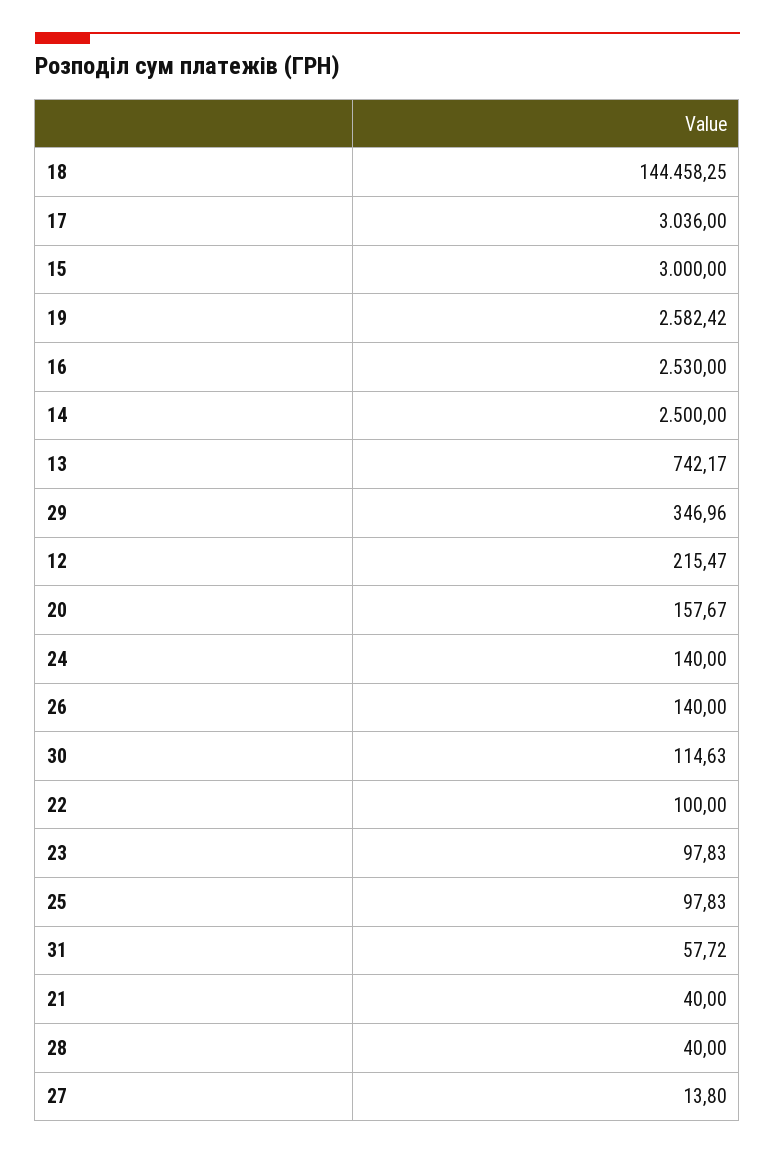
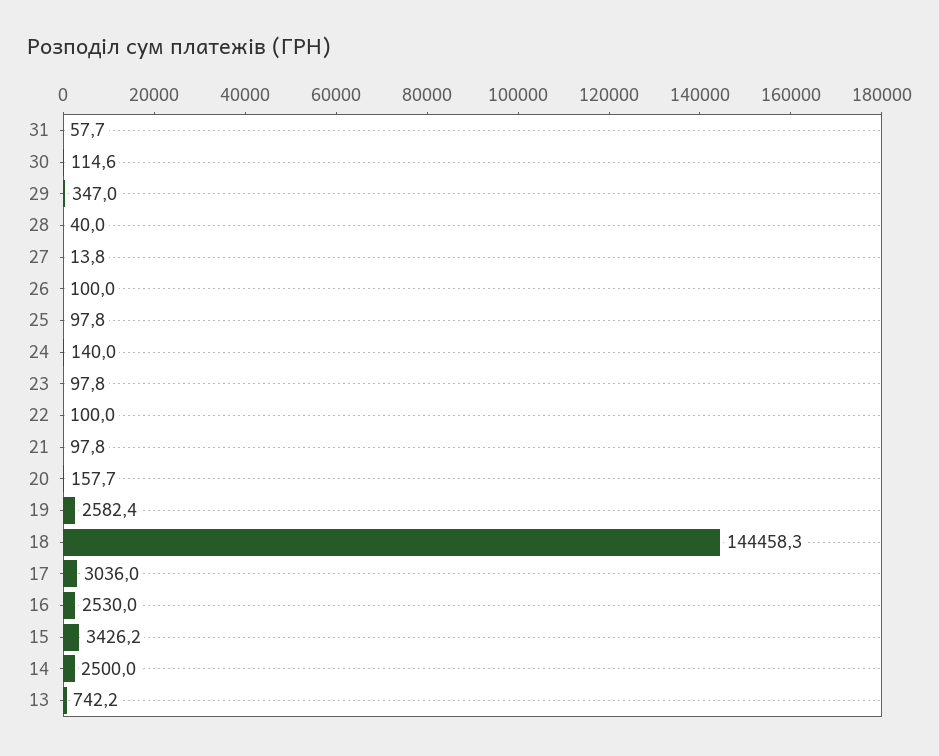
15: 3000 -> 3426.2
12: 215.47 -> none
26: 140 -> 100
21: 40 -> 97.8

